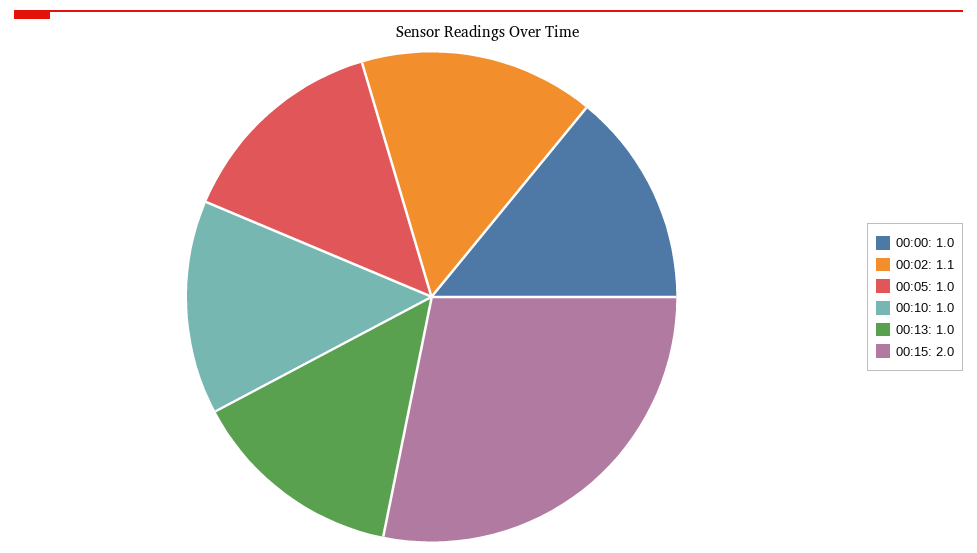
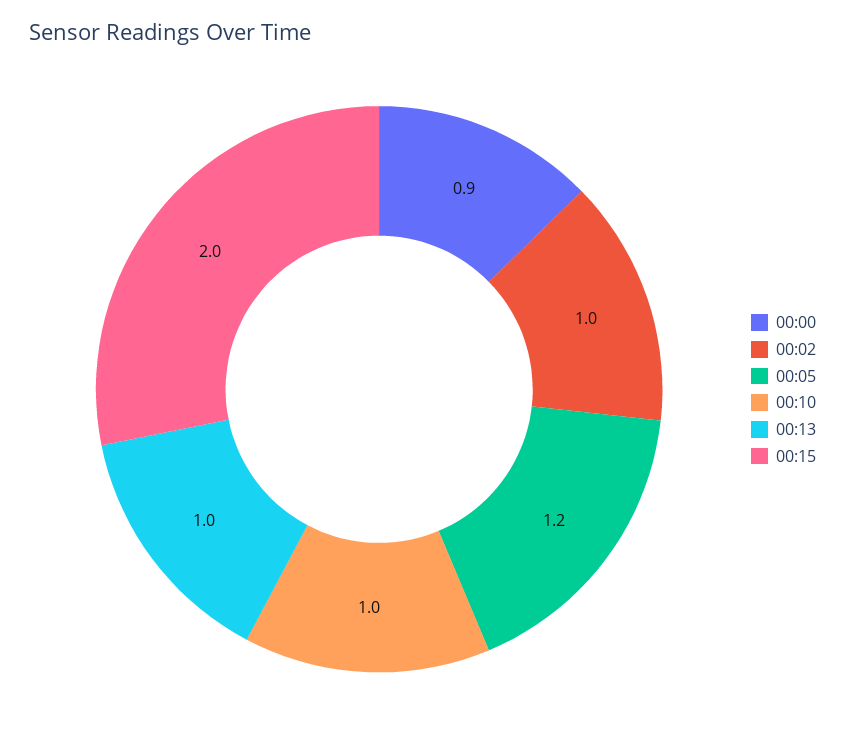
00:00: 1 -> 0.9
00:02: 1.1 -> 1
00:05: 1 -> 1.2

